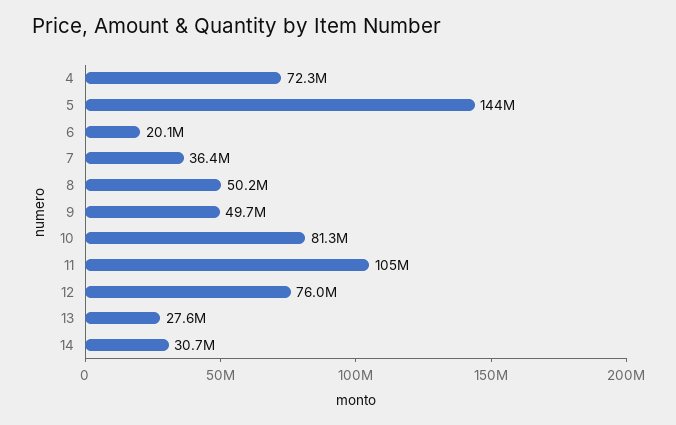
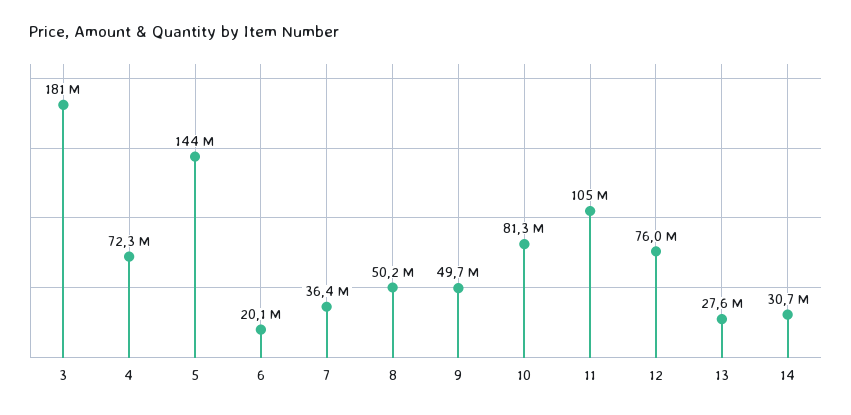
3: none -> 181000000

